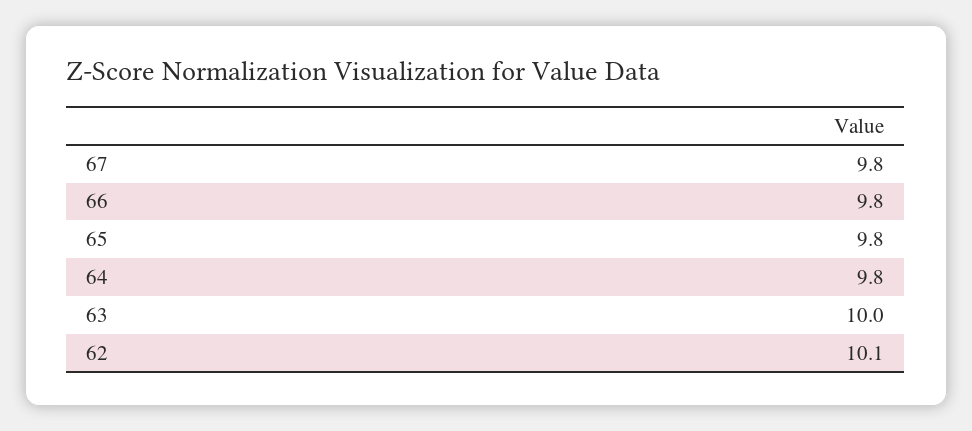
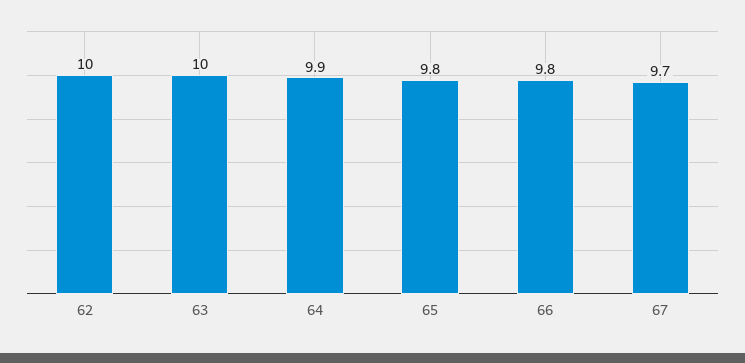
67: 9.8 -> 9.7
64: 9.8 -> 9.9
62: 10.1 -> 10

